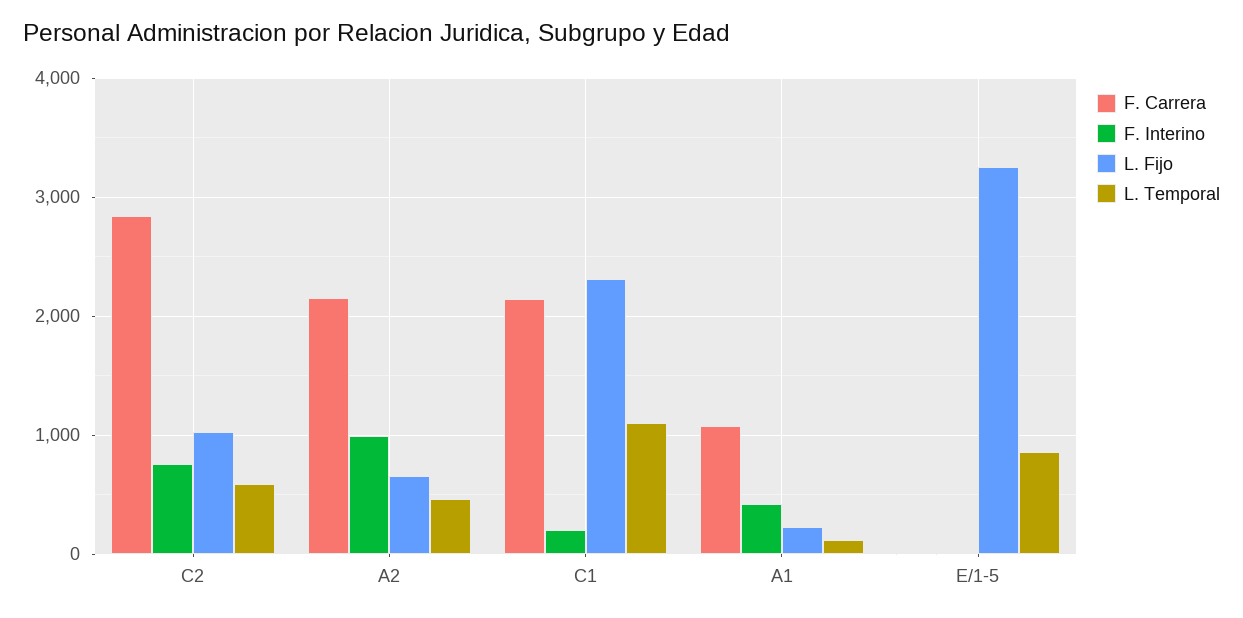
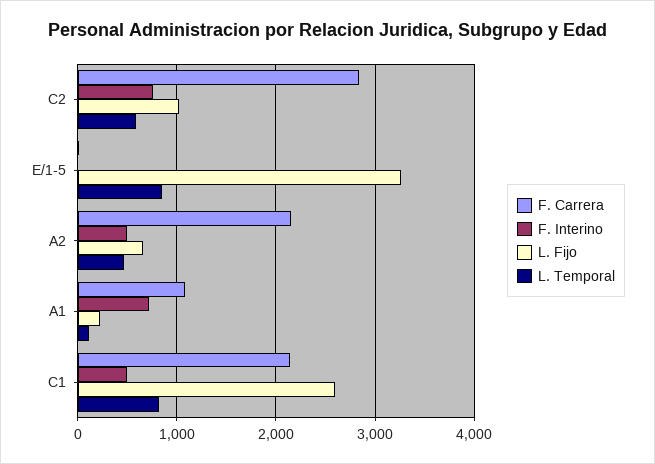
F. Interino, A2: 1000 -> 500
F. Interino, C1: 200 -> 500
L. Fijo, C1: 2300 -> 2600
L. Temporal, C1: 1100 -> 800
F. Interino, A1: 400 -> 700

